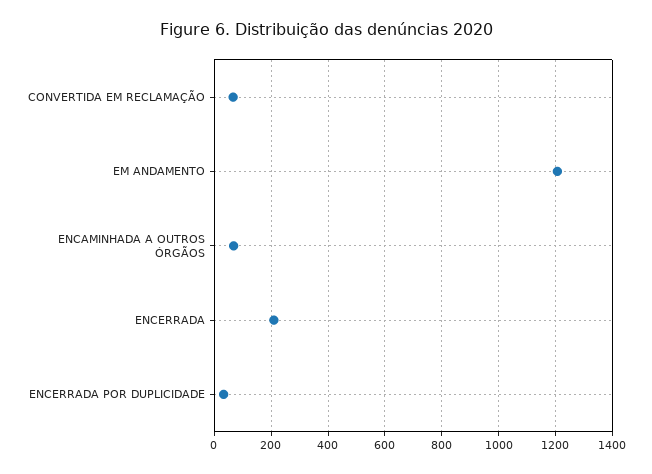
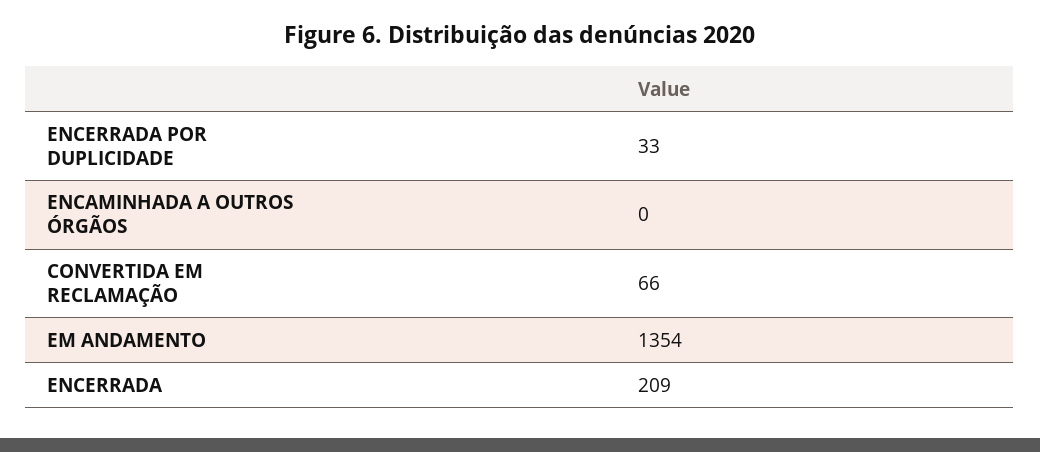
EM ANDAMENTO: 1200 -> 1354
ENCAMINHADA A OUTROS ÓRGÃOS: 75 -> 0

